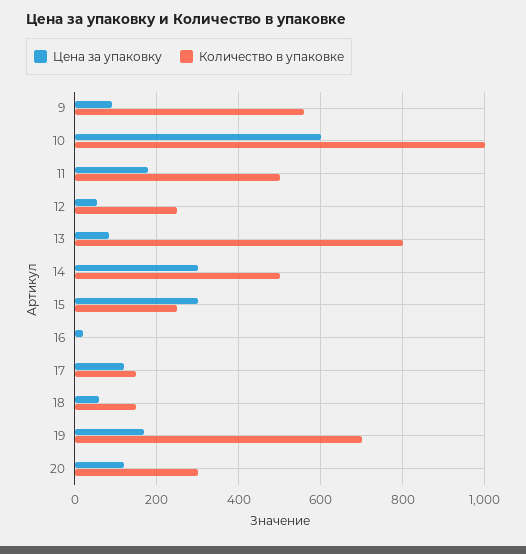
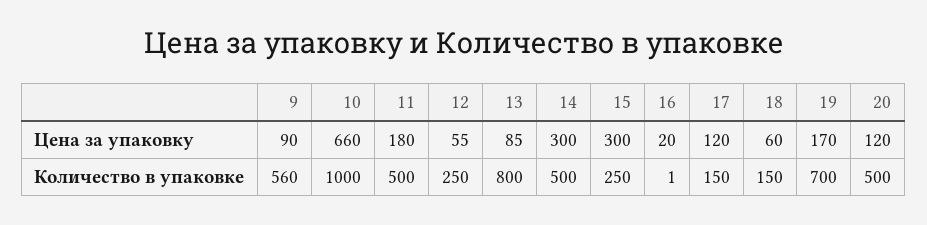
Цена за упаковку, 10: 600 -> 660
Количество в упаковке, 20: 300 -> 500

